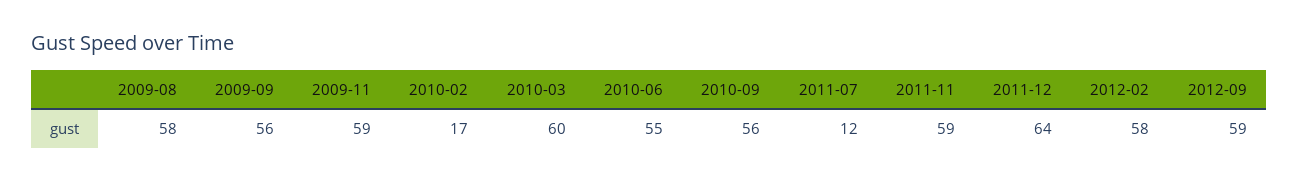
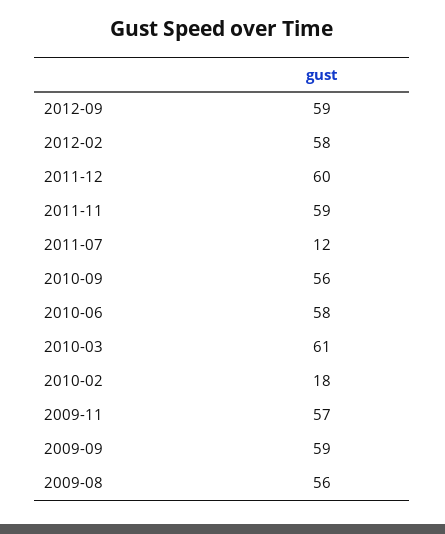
2009-08: 58 -> 56
2009-09: 56 -> 59
2009-11: 59 -> 57
2010-02: 17 -> 18
2010-03: 60 -> 61
2010-06: 55 -> 58
2011-12: 64 -> 60

